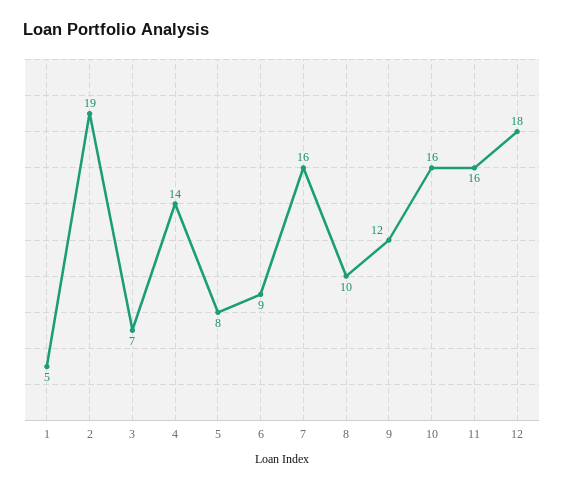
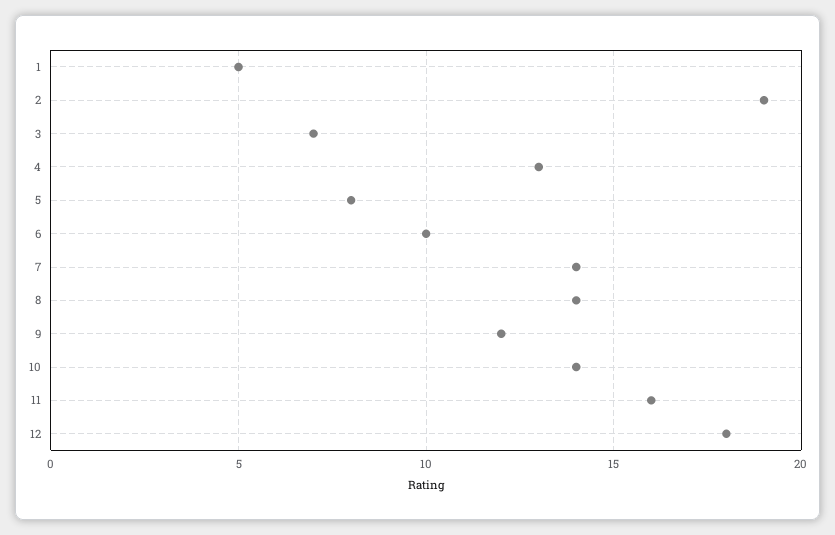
4: 14 -> 13
6: 9 -> 10
7: 16 -> 14
8: 10 -> 14
10: 16 -> 14

